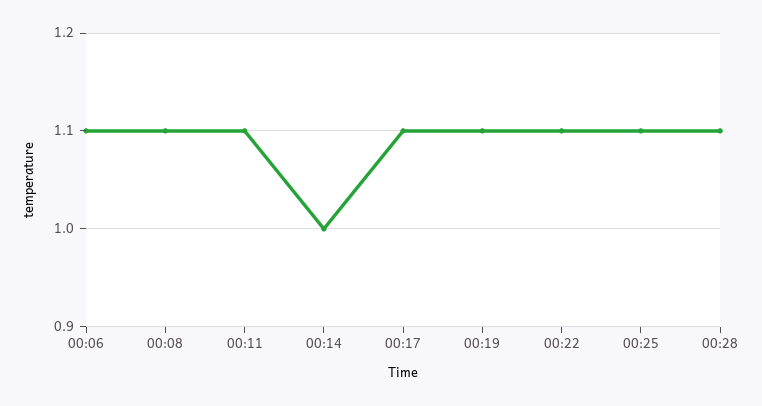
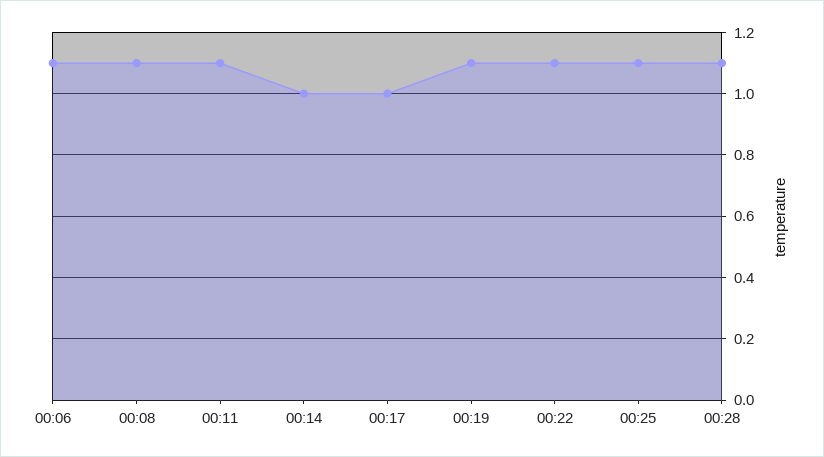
00:17: 1.1 -> 1

